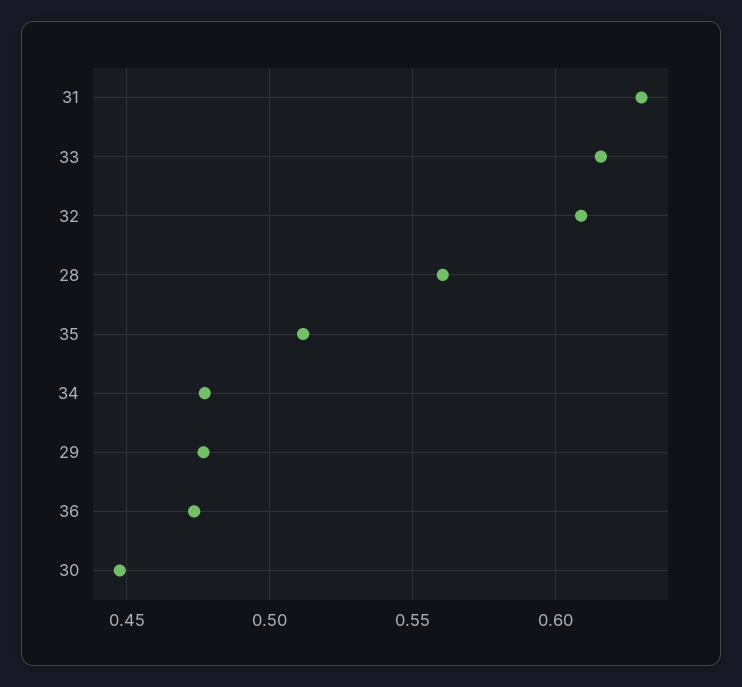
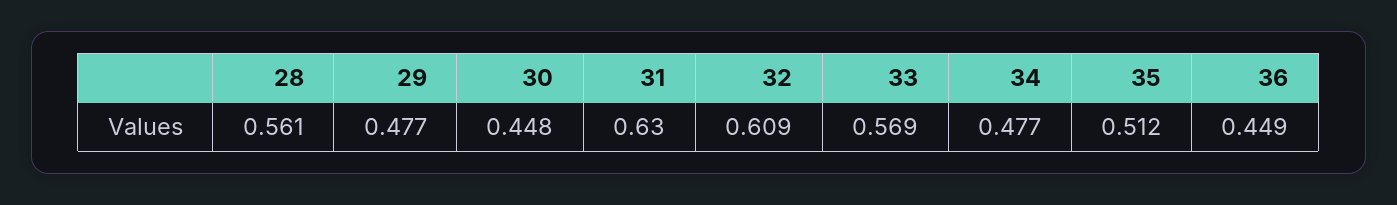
33: 0.615 -> 0.569
36: 0.475 -> 0.449

